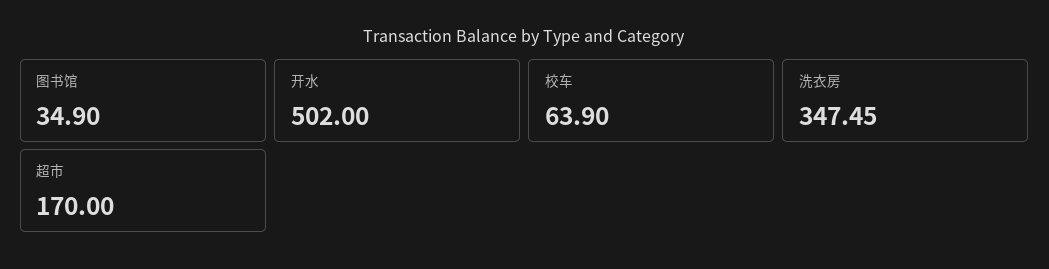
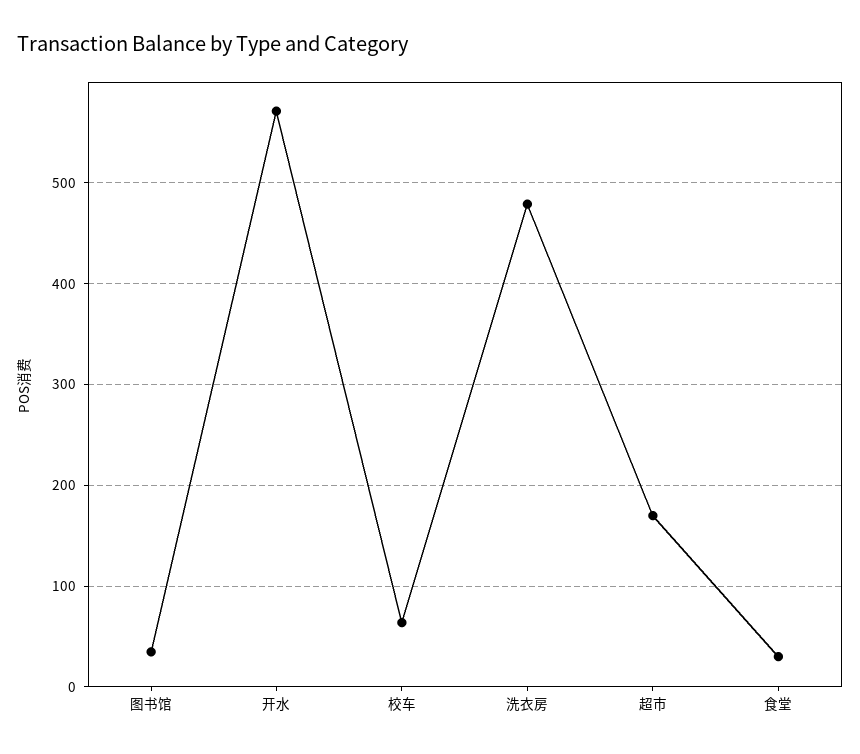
开水: 502 -> 570
洗衣房: 347.45 -> 480
食堂: none -> 30

